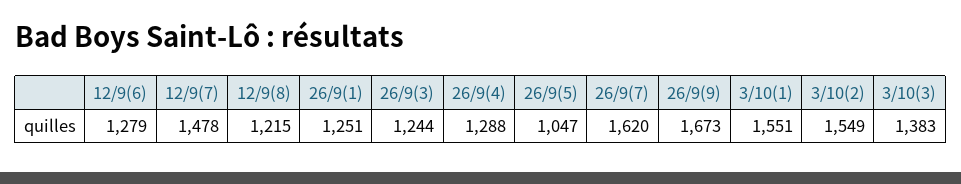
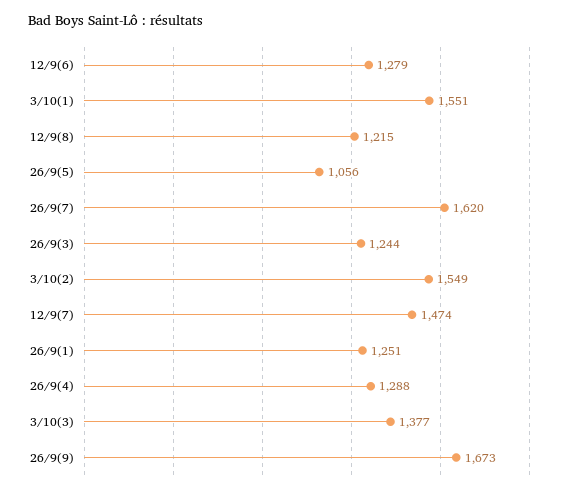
12/9(7): 1478 -> 1474
26/9(5): 1047 -> 1056
3/10(3): 1383 -> 1377

